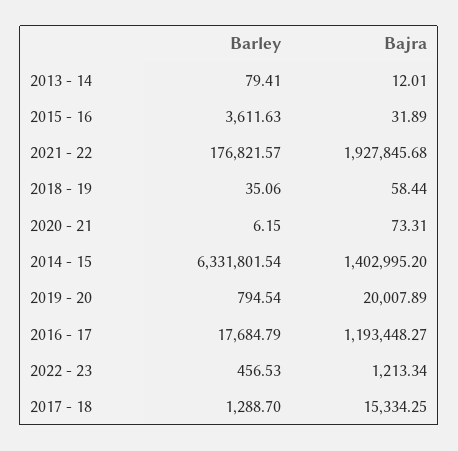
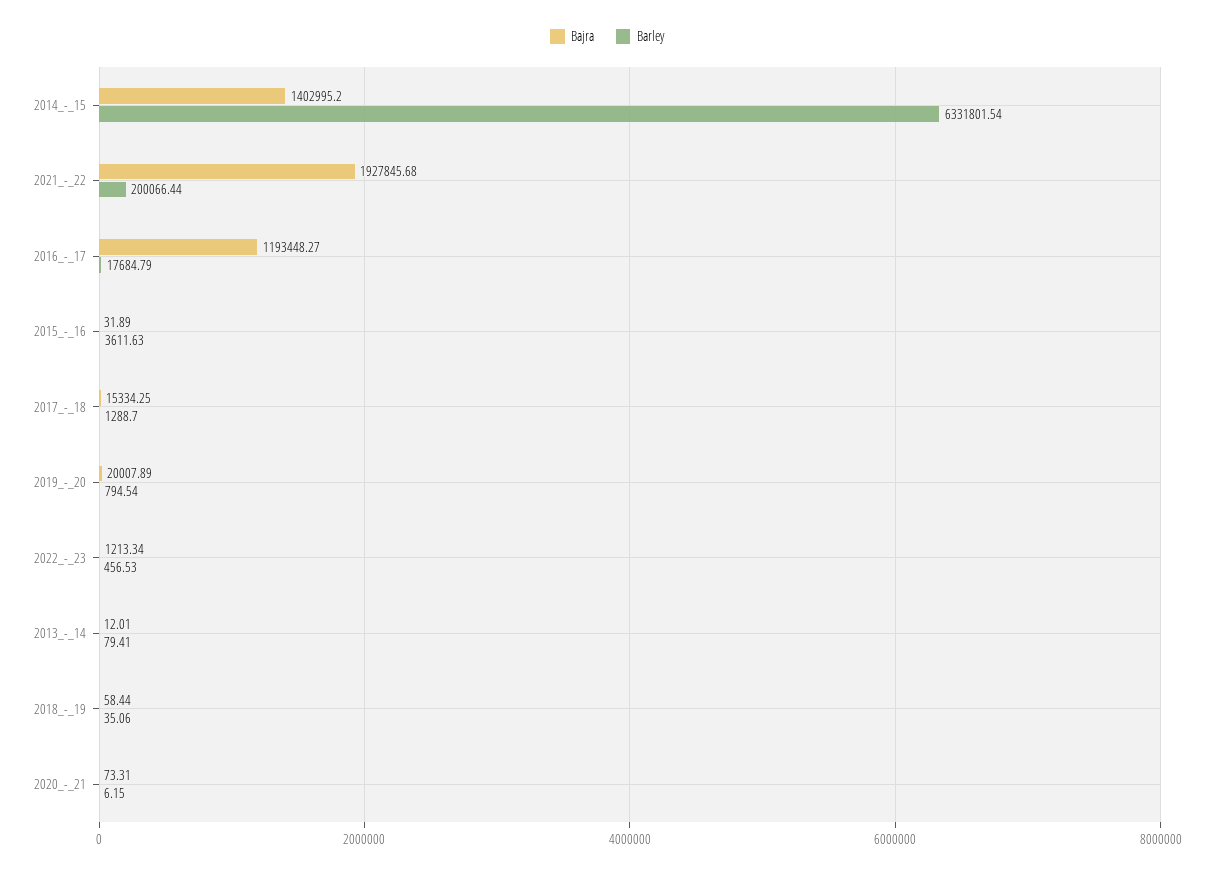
Barley, 2021 - 22: 176821.57 -> 200066.44

